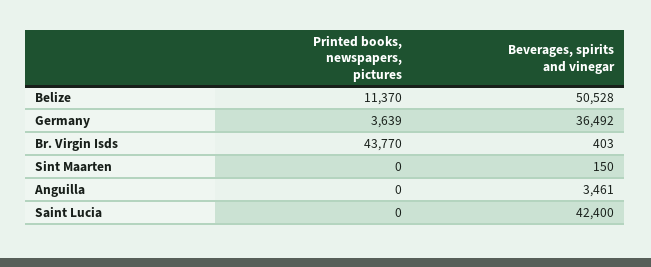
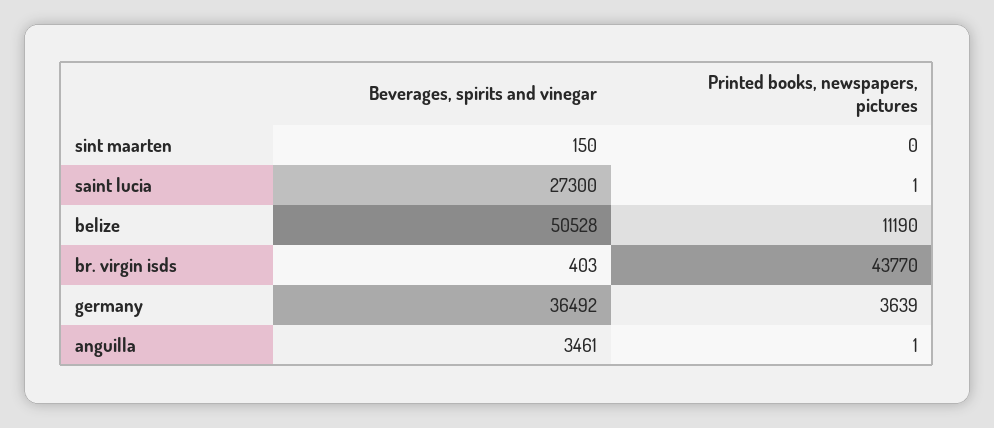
Printed books, newspapers, pictures, Belize: 11370 -> 11190
Printed books, newspapers, pictures, Anguilla: 0 -> 1
Printed books, newspapers, pictures, Saint Lucia: 0 -> 1
Beverages, spirits and vinegar, Saint Lucia: 42400 -> 27300

